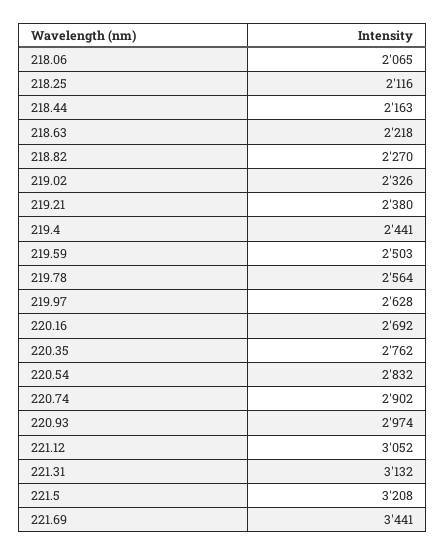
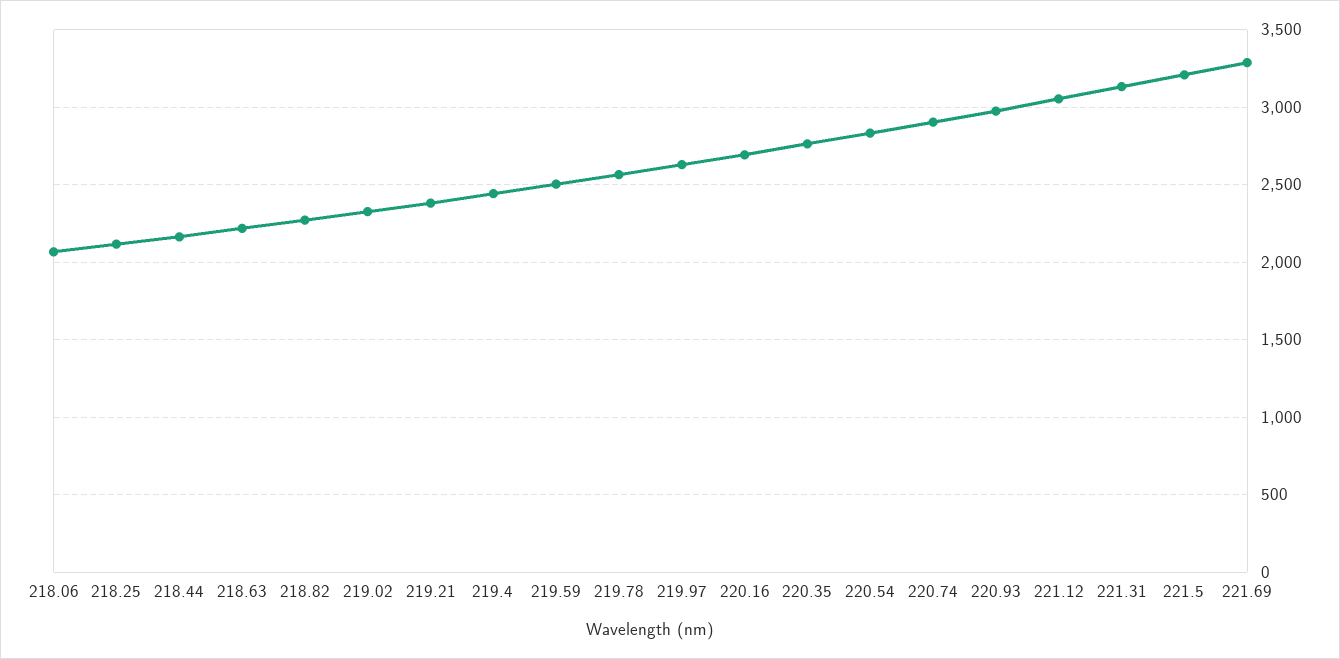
221.69: 3441 -> 3300

